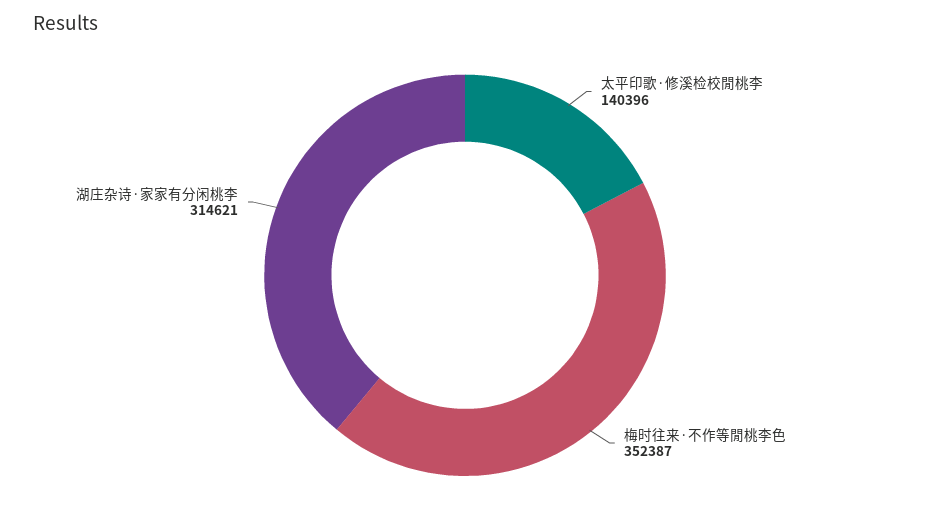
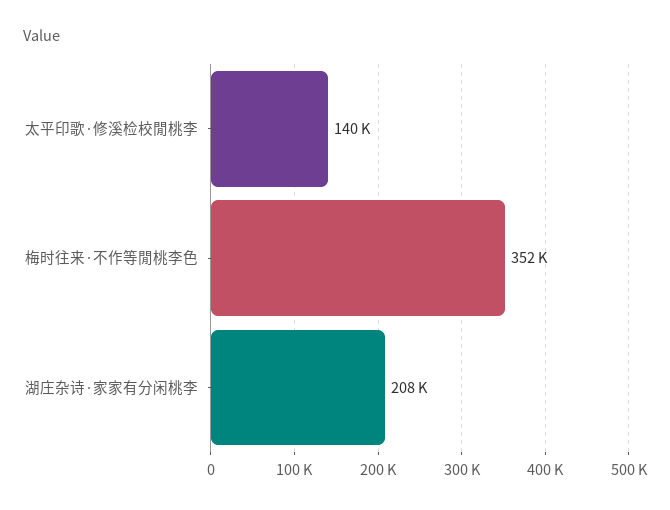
湖庄杂诗·家家有分闲桃李: 314621 -> 208000

